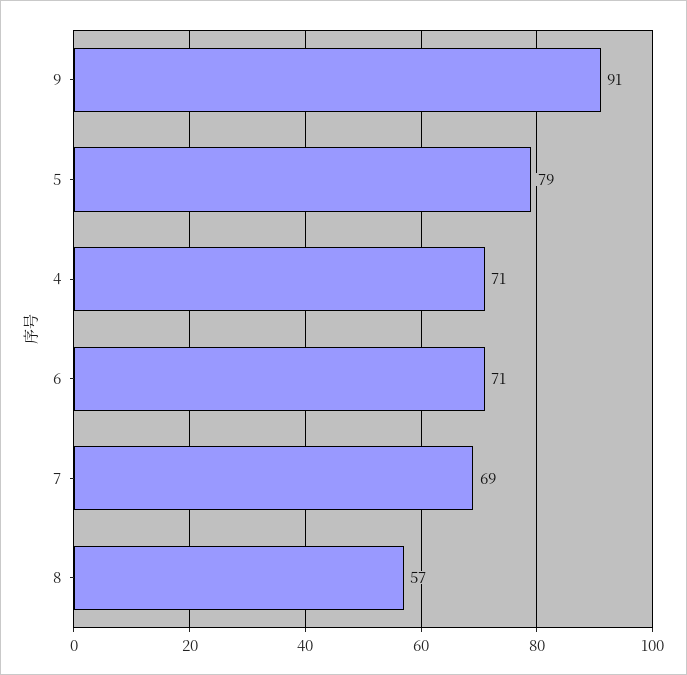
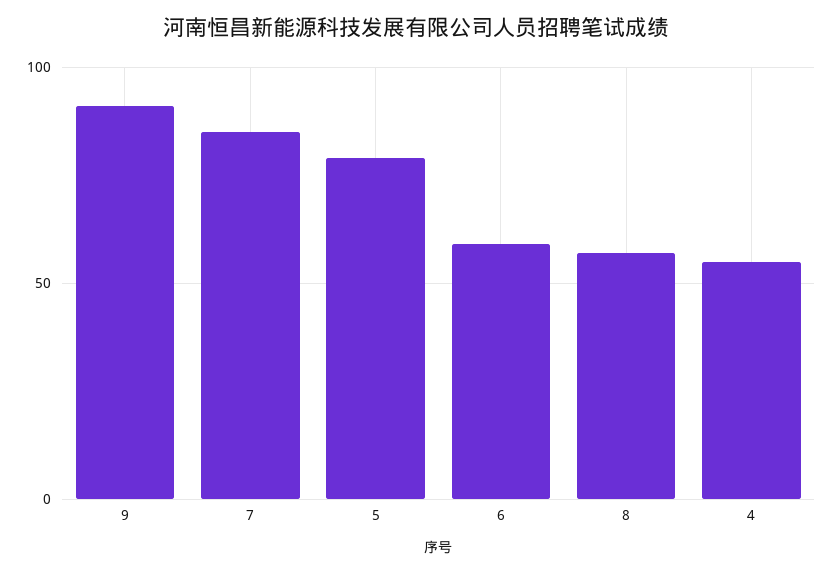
4: 71 -> 55
6: 71 -> 60
7: 69 -> 85

